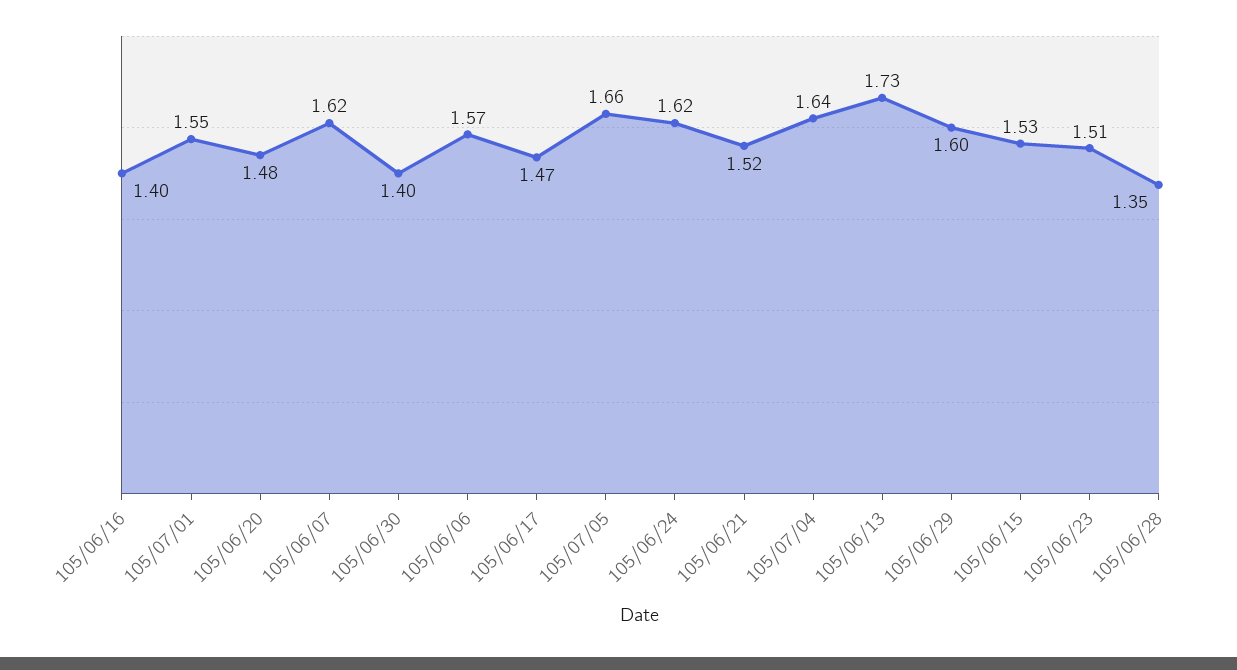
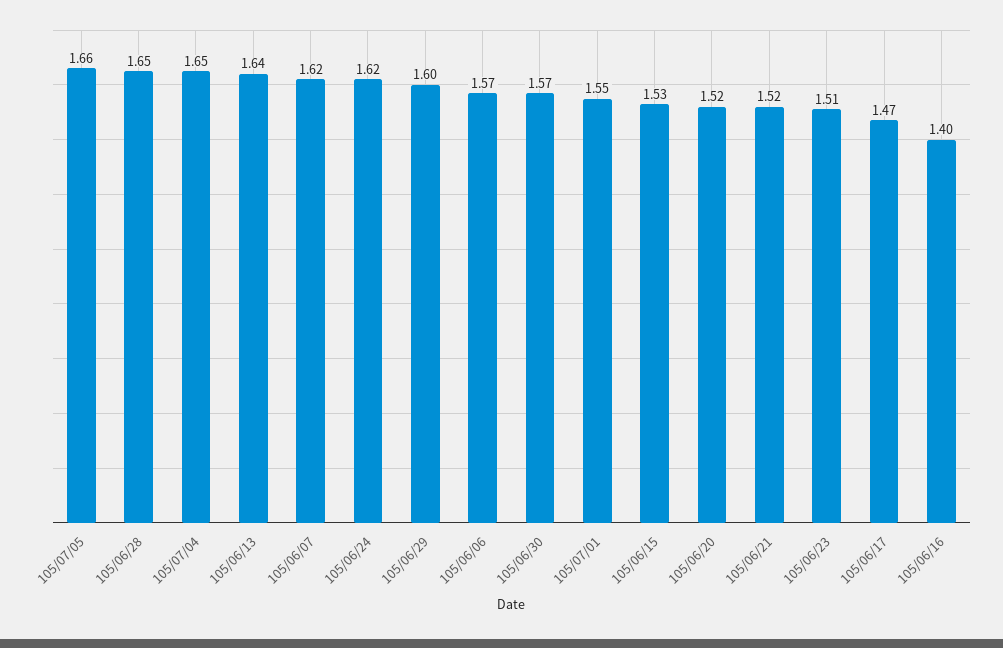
105/06/20: 1.48 -> 1.52
105/06/30: 1.4 -> 1.57
105/07/04: 1.64 -> 1.65
105/06/13: 1.73 -> 1.64
105/06/28: 1.35 -> 1.65

